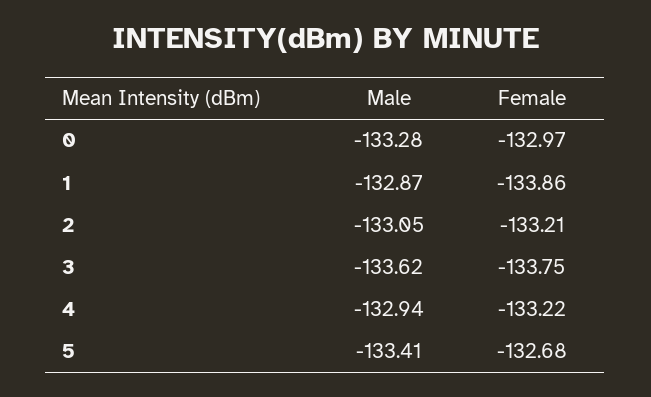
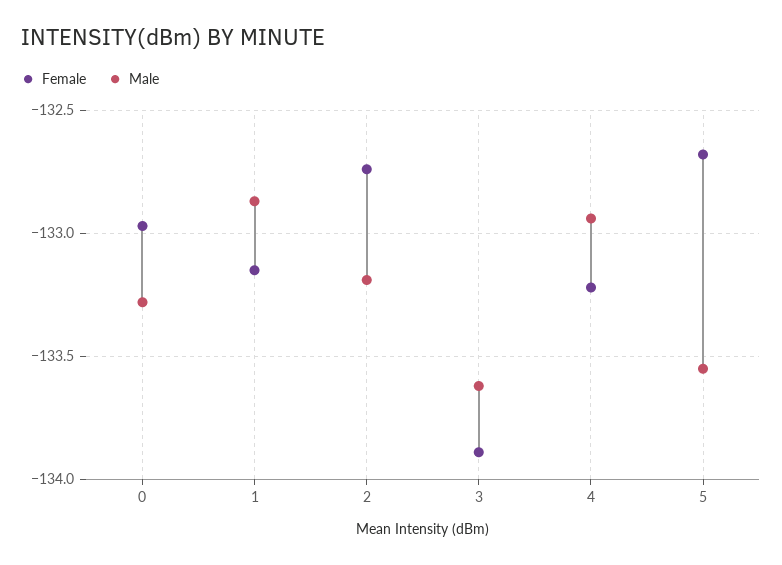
Female, 1: -133.86 -> -133.15
Male, 2: -133.05 -> -133.2
Female, 2: -133.21 -> -132.75
Female, 3: -133.75 -> -133.9
Male, 5: -133.41 -> -133.55

